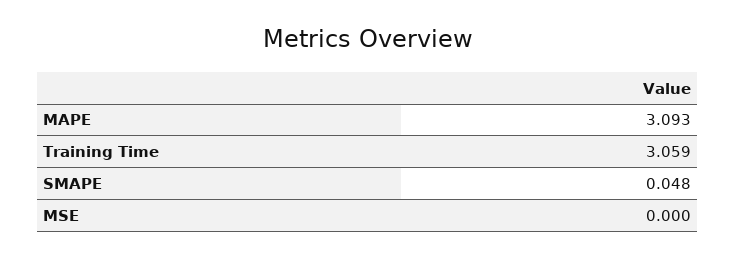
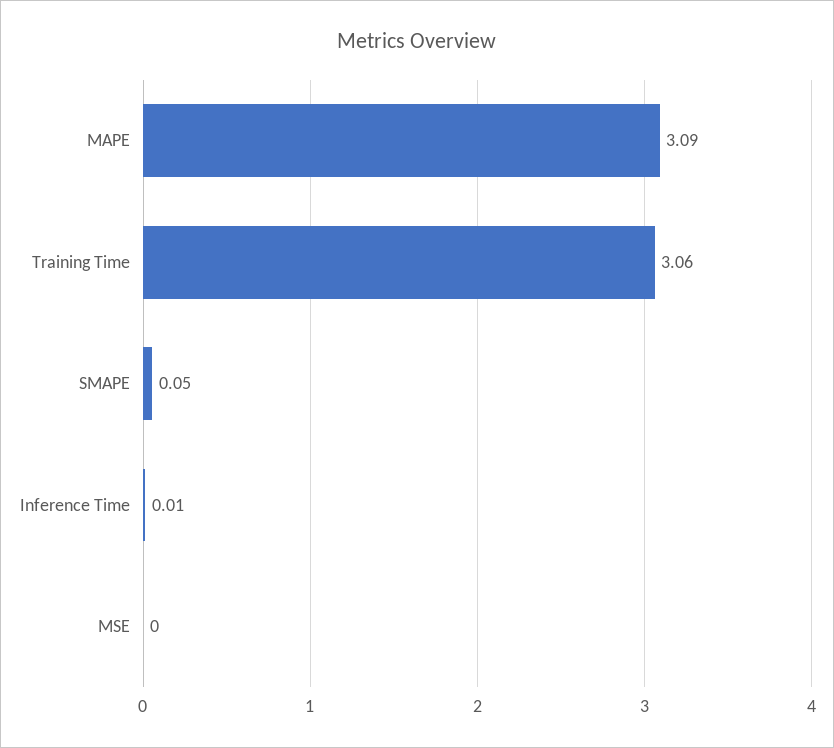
Inference Time: none -> 0.01

